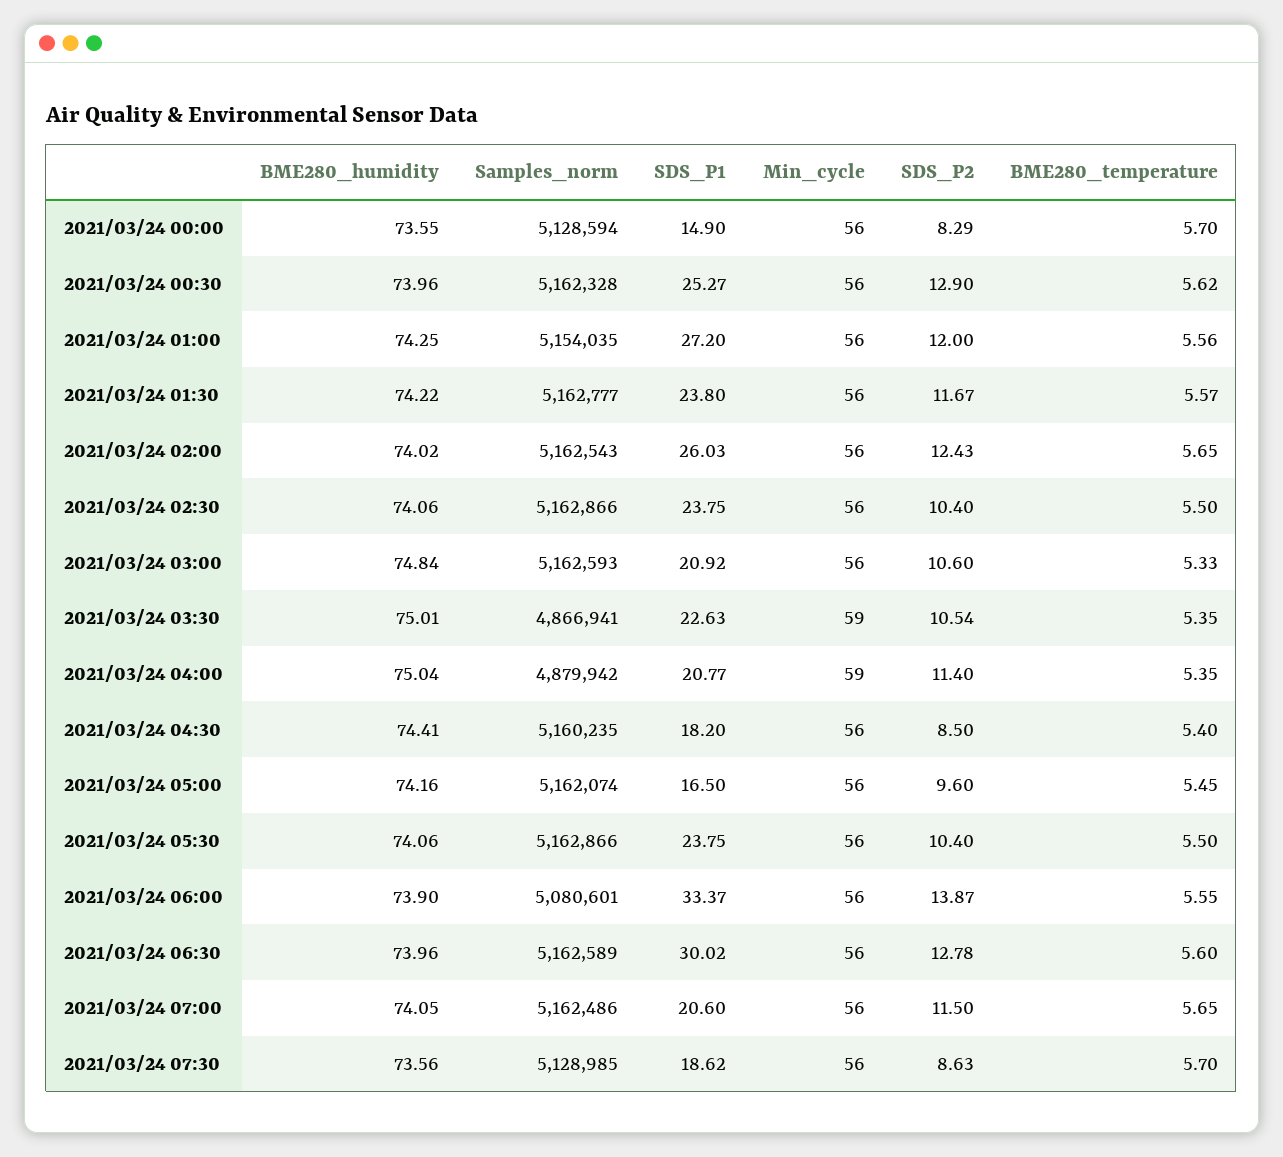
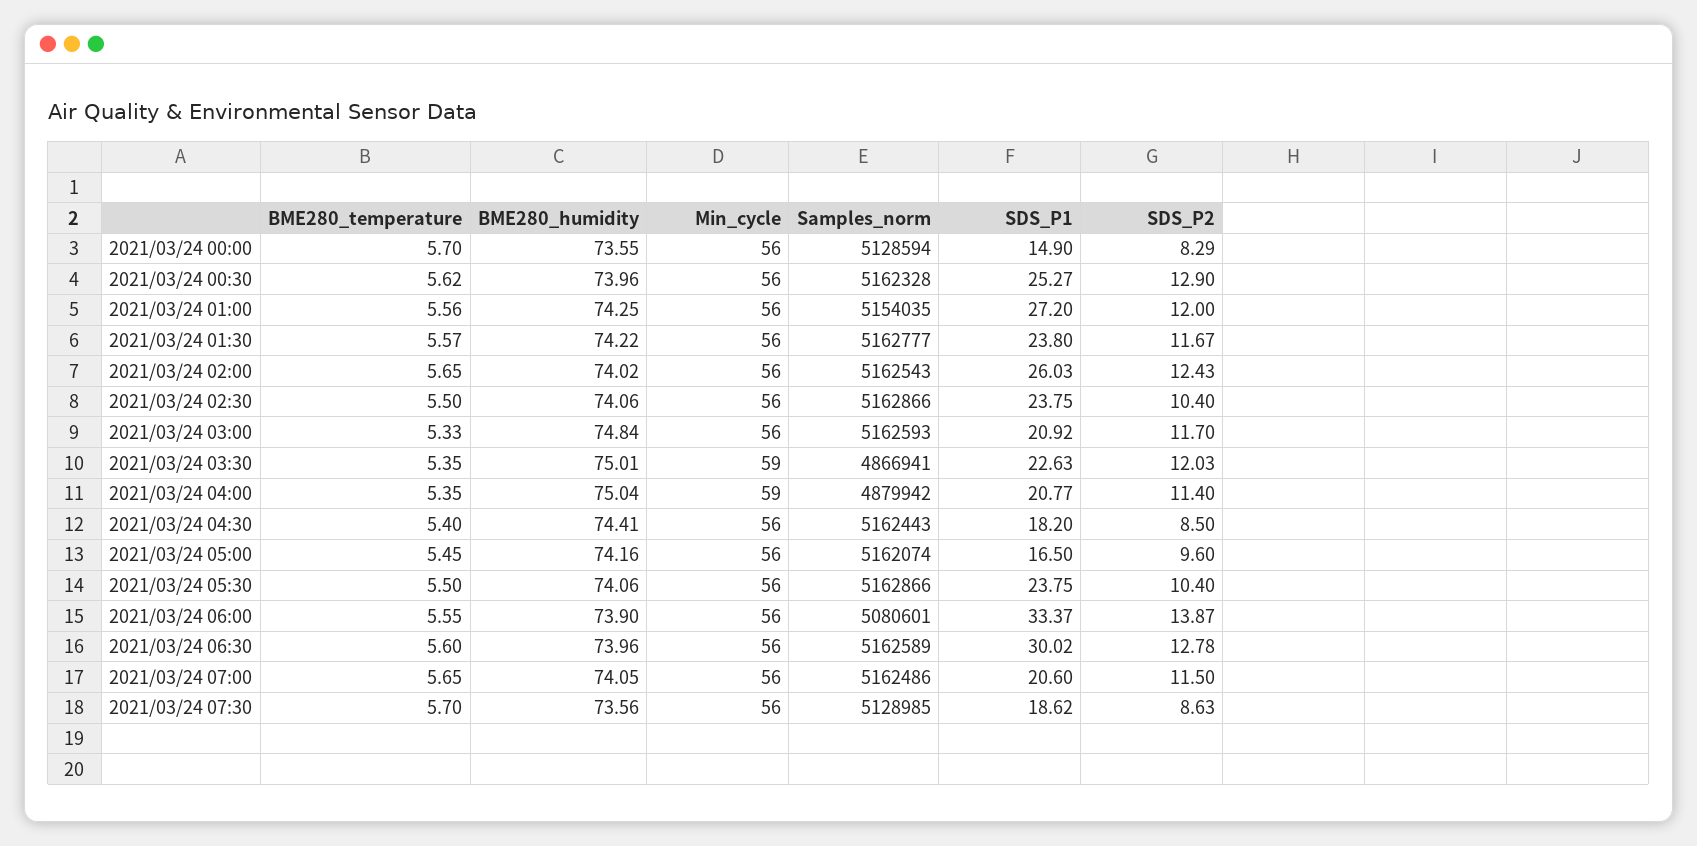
SDS_P2, 2021/03/24 03:00: 10.6 -> 11.7
SDS_P2, 2021/03/24 03:30: 10.54 -> 12.03
Samples_norm, 2021/03/24 04:30: 5160235 -> 5162443

